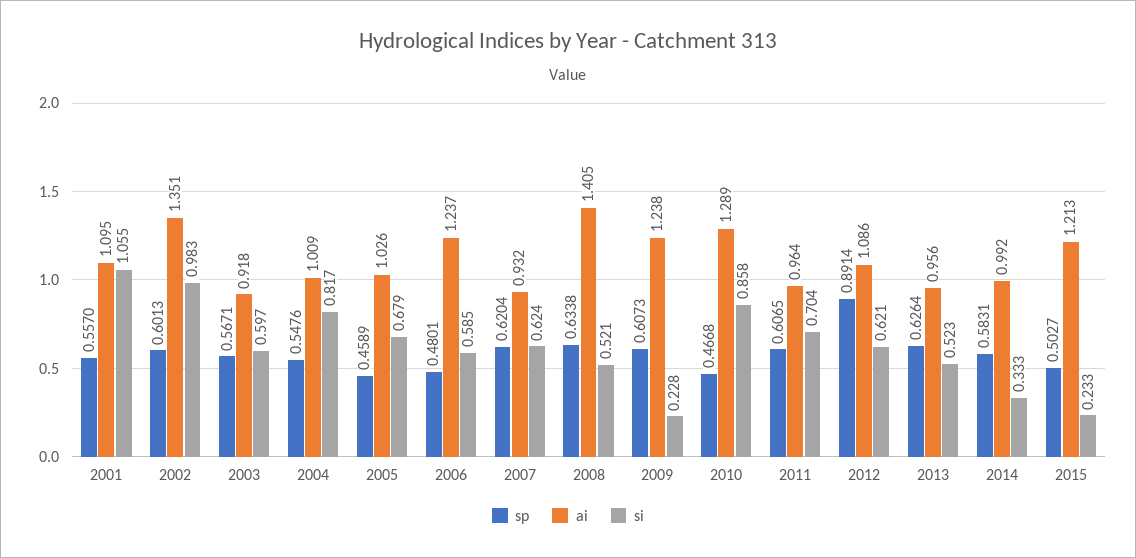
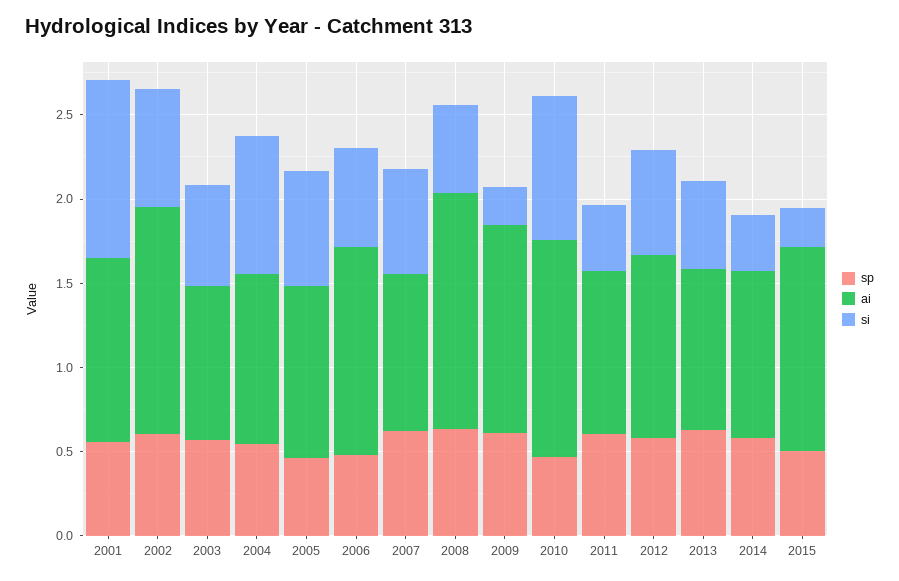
si, 2002: 0.983 -> 0.7
si, 2011: 0.704 -> 0.4
sp, 2012: 0.8914 -> 0.6

